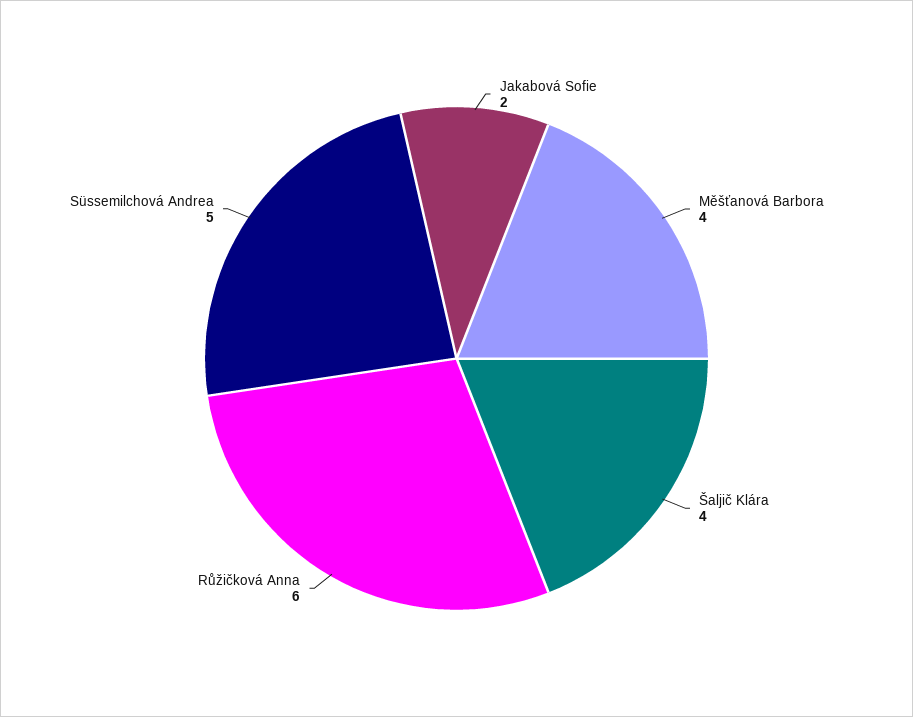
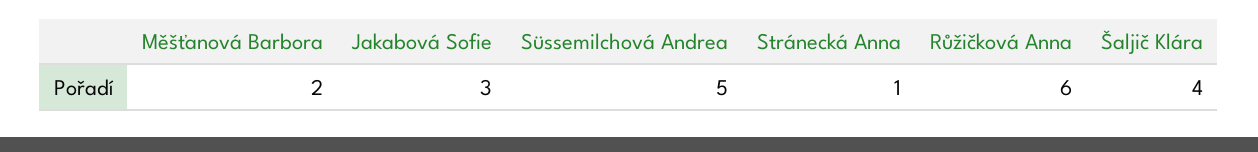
Jakabová Sofie: 2 -> 3
Měšťanová Barbora: 4 -> 2
Stránecká Anna: none -> 1

